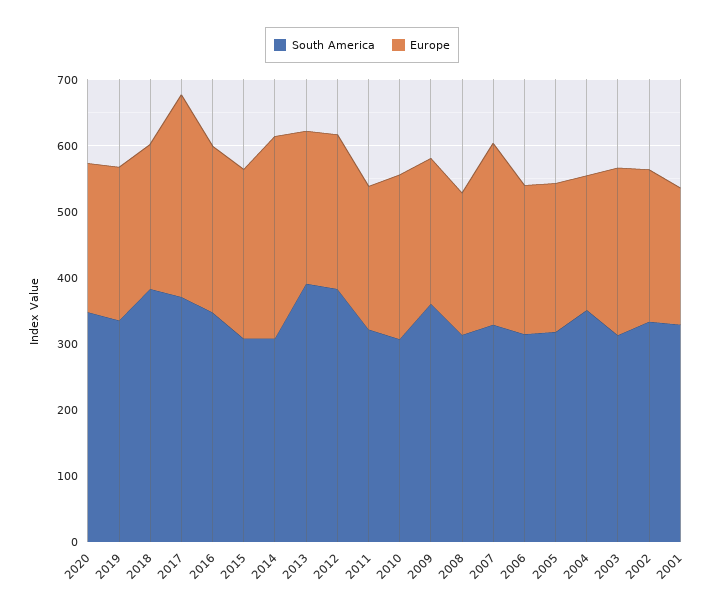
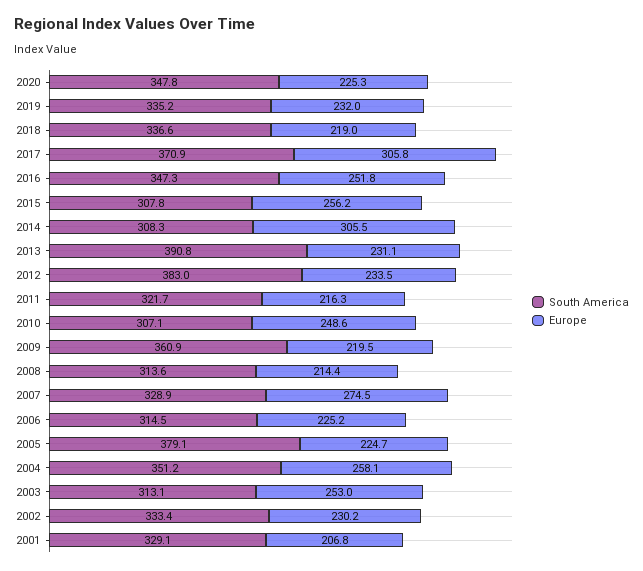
South America, 2018: 380 -> 336.6
South America, 2005: 320 -> 379.1
Europe, 2004: 200 -> 258.1

